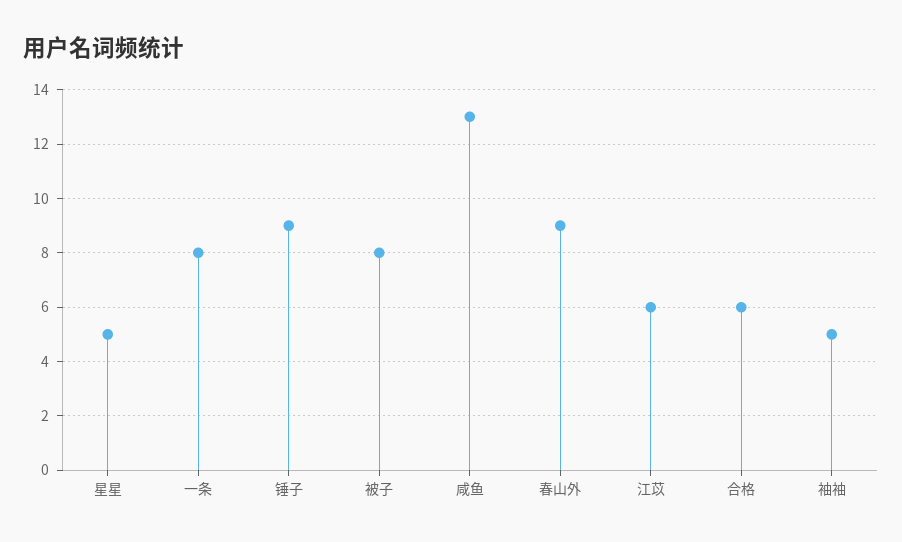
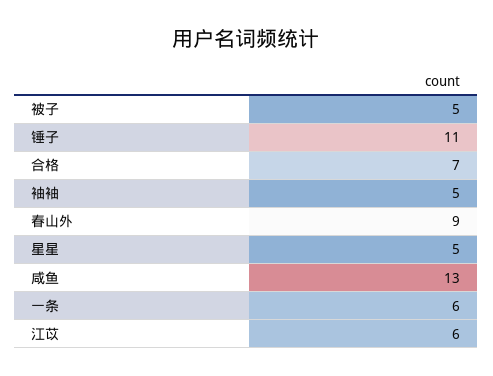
一条: 8 -> 6
锤子: 9 -> 11
被子: 8 -> 5
合格: 6 -> 7

